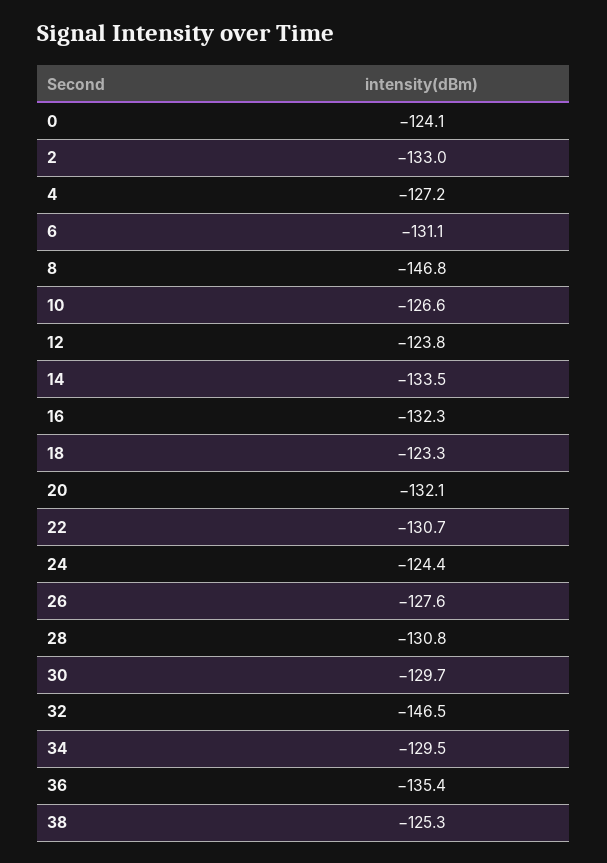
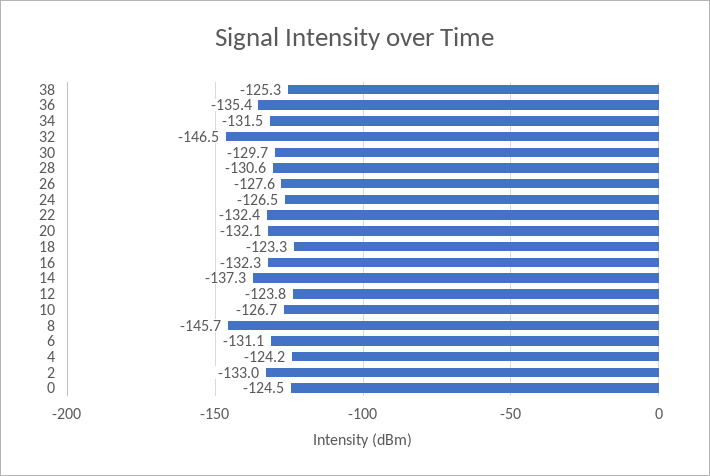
0: -124.1 -> -124.5
4: -127.2 -> -124.2
8: -146.8 -> -145.7
10: -126.6 -> -126.7
14: -133.5 -> -137.3
22: -130.7 -> -132.4
24: -124.4 -> -126.5
28: -130.8 -> -130.6
34: -129.5 -> -131.5

